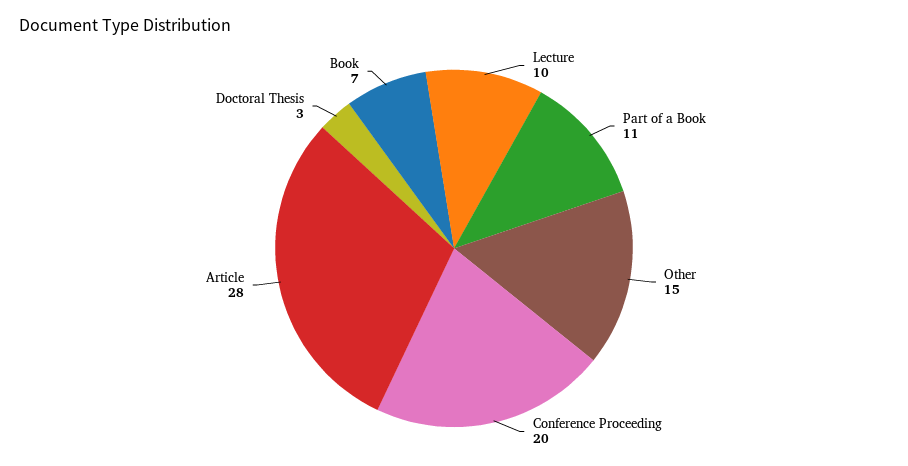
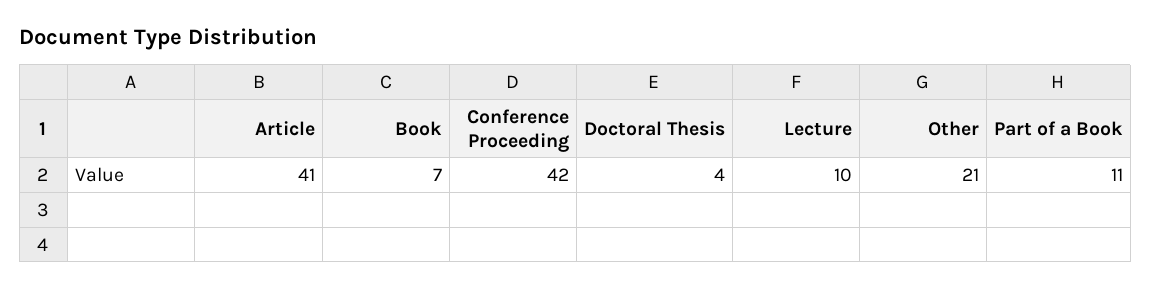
Other: 15 -> 21
Conference Proceeding: 20 -> 42
Article: 28 -> 41
Doctoral Thesis: 3 -> 4

